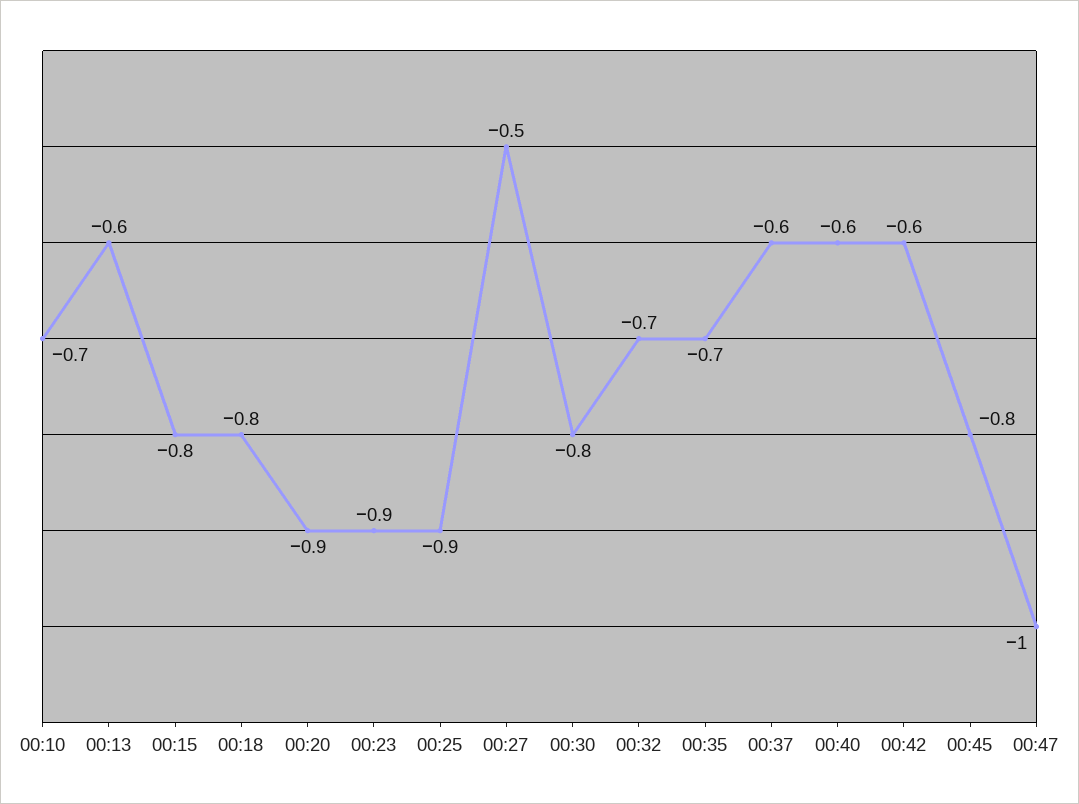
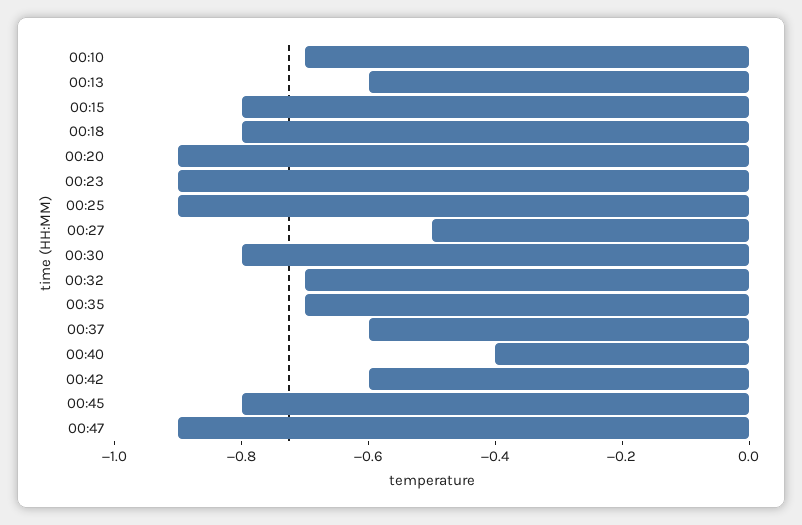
00:40: -0.6 -> -0.4
00:47: -1 -> -0.9

